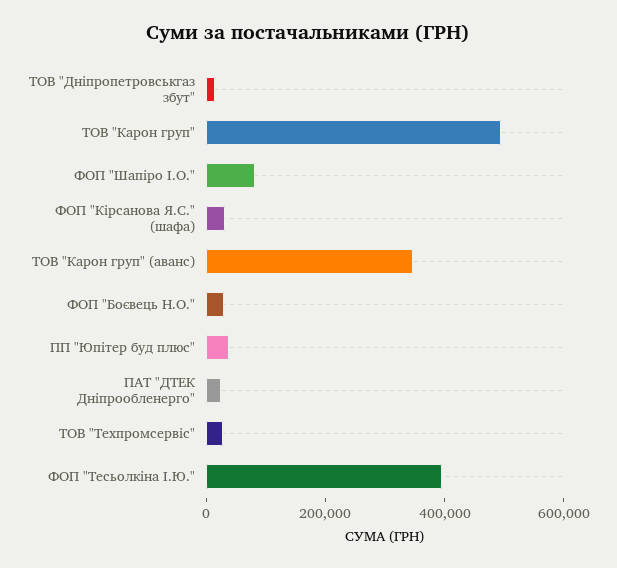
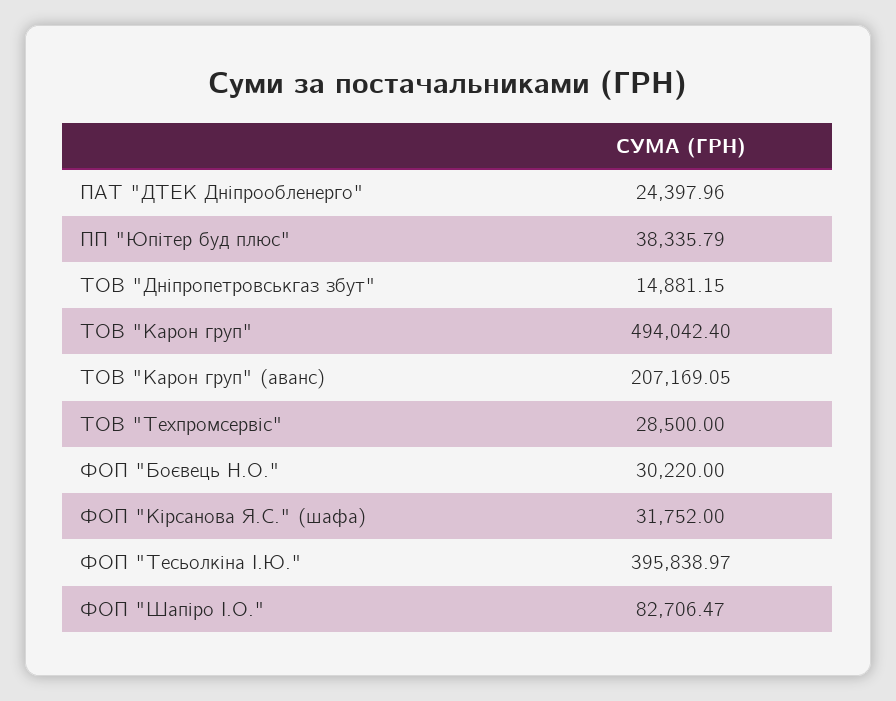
ТОВ "Карон груп" (аванс): 350000 -> 207169.05

